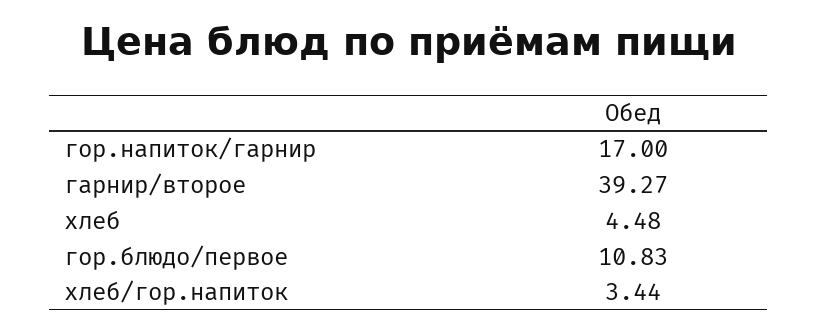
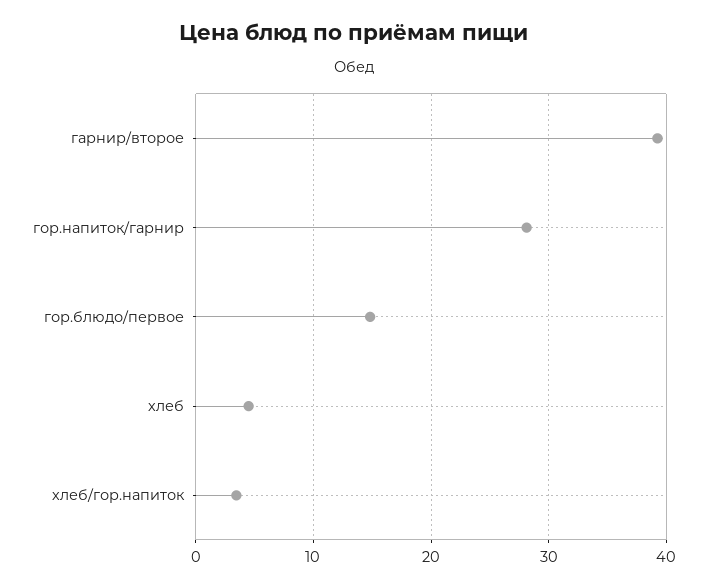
гор.напиток/гарнир: 17 -> 28
гор.блюдо/первое: 10.83 -> 15

